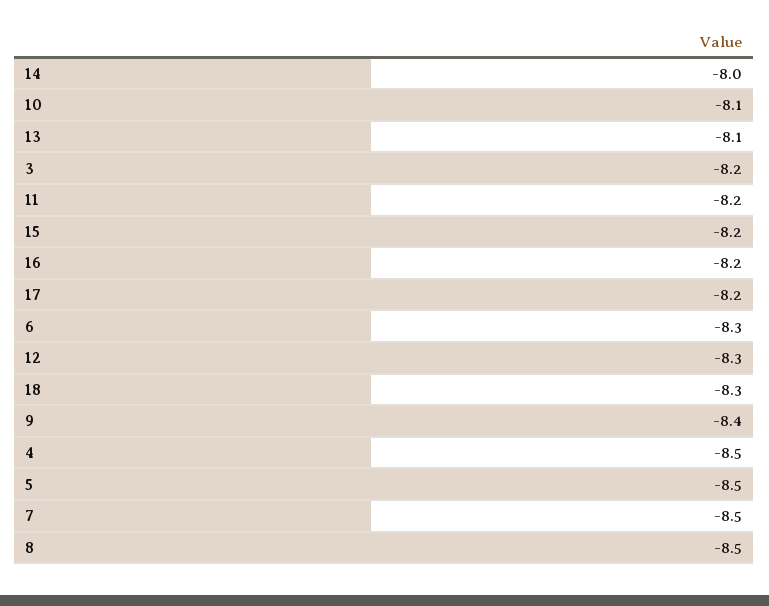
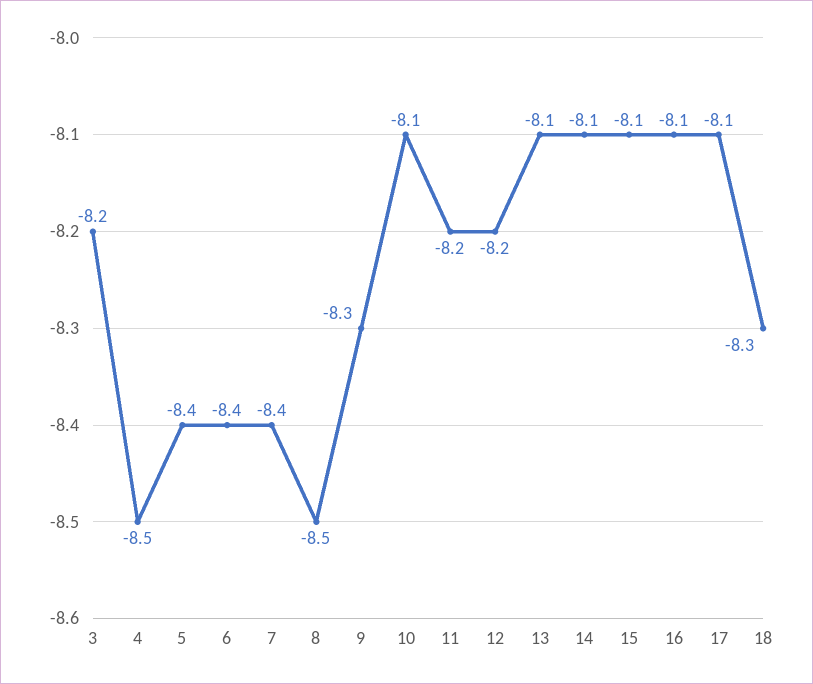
14: -8 -> -8.1
15: -8.2 -> -8.1
16: -8.2 -> -8.1
17: -8.2 -> -8.1
6: -8.3 -> -8.4
12: -8.3 -> -8.2
9: -8.4 -> -8.3
5: -8.5 -> -8.4
7: -8.5 -> -8.4

